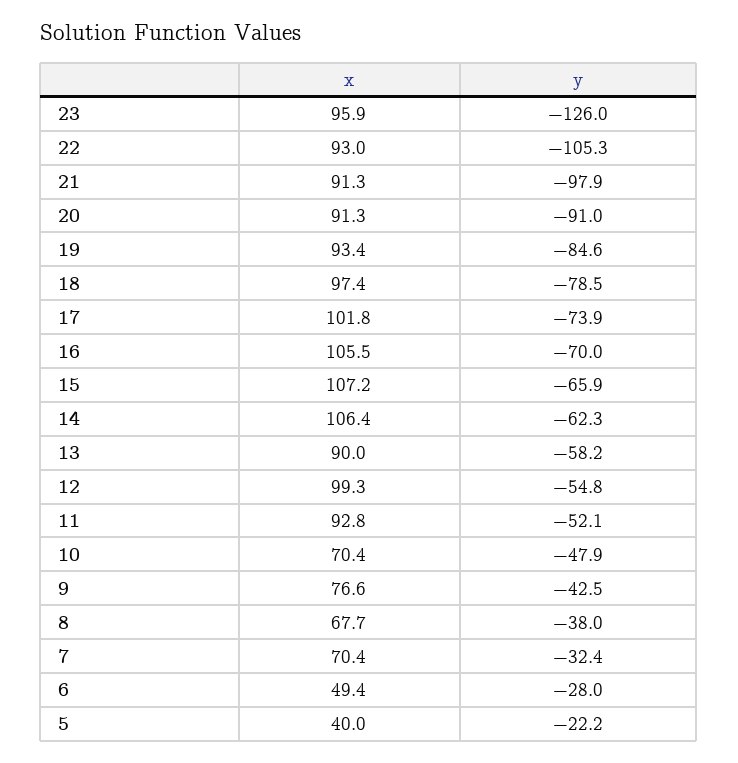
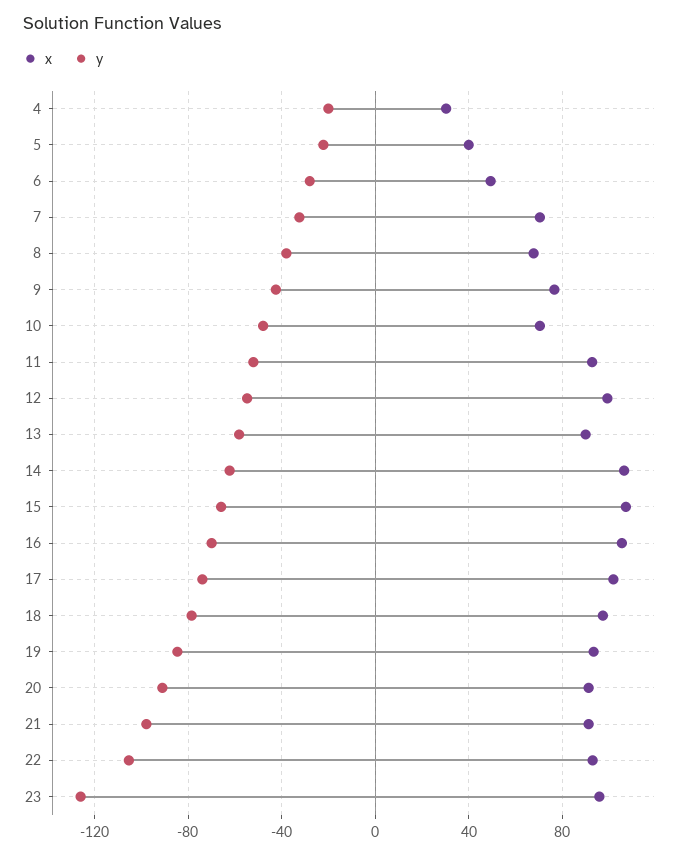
x, 4: none -> 30
y, 4: none -> -20

